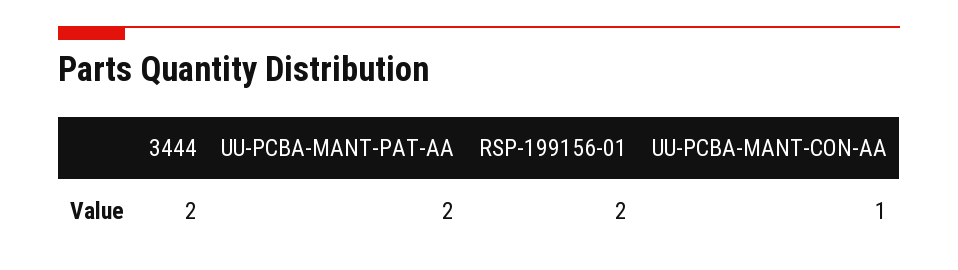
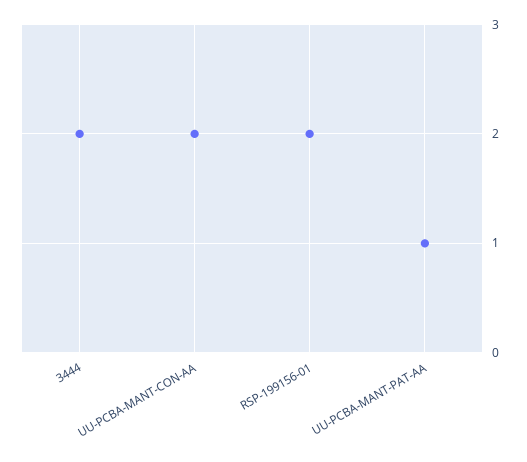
UU-PCBA-MANT-PAT-AA: 2 -> 1
UU-PCBA-MANT-CON-AA: 1 -> 2

